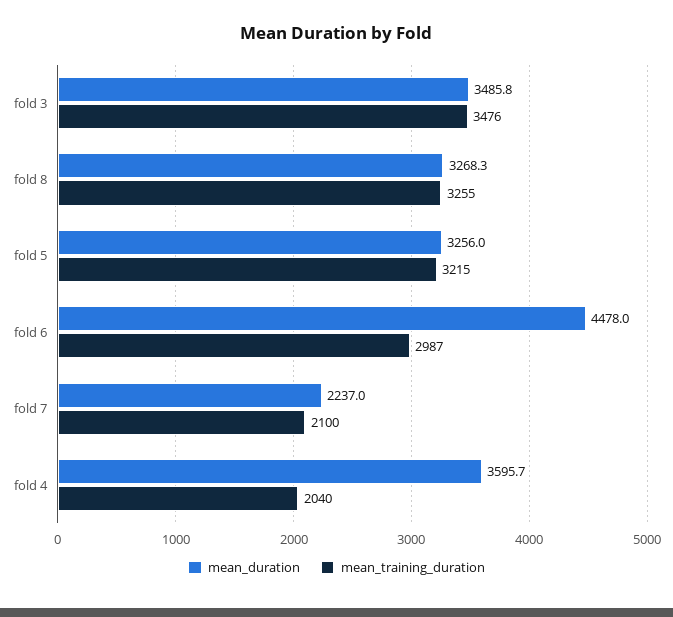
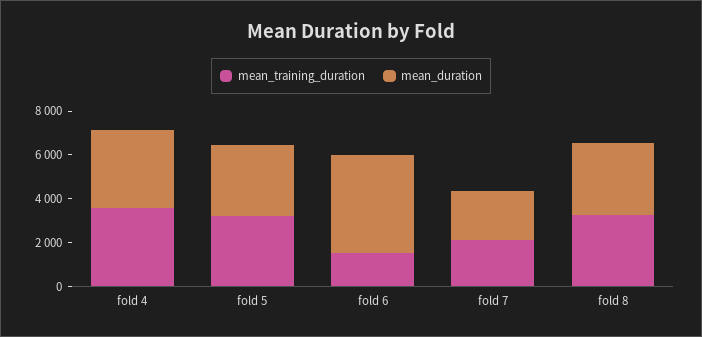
mean_duration, fold 3: 3485.8 -> none
mean_training_duration, fold 3: 3476 -> none
mean_training_duration, fold 6: 2987 -> 1500
mean_training_duration, fold 4: 2040 -> 3500

